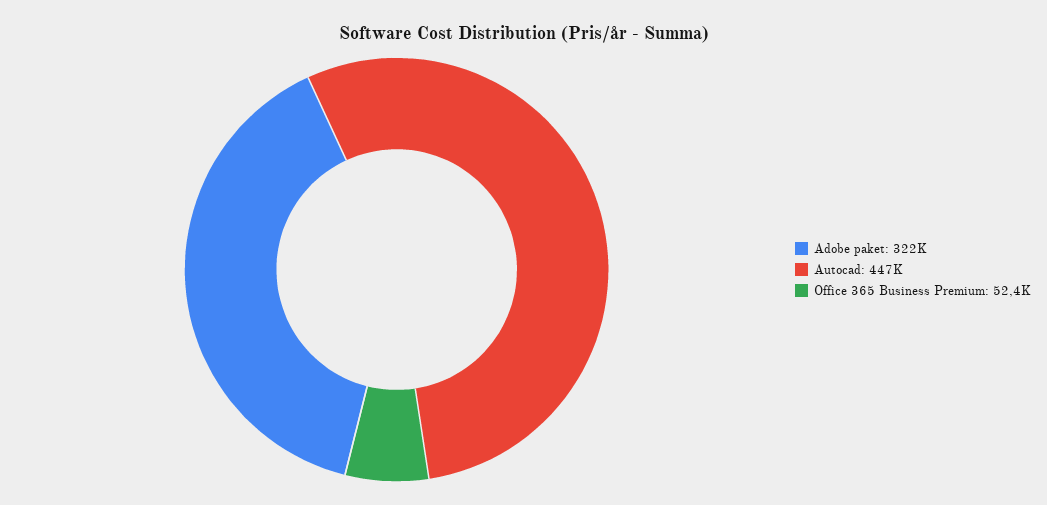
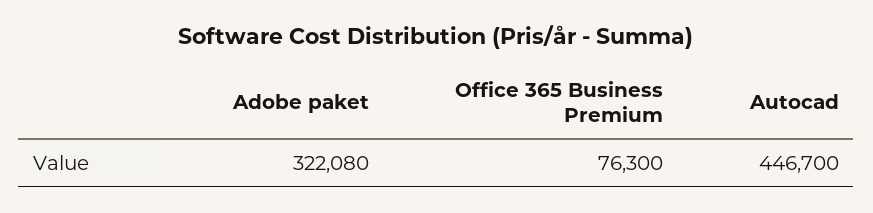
Office 365 Business Premium: 52400 -> 76300

